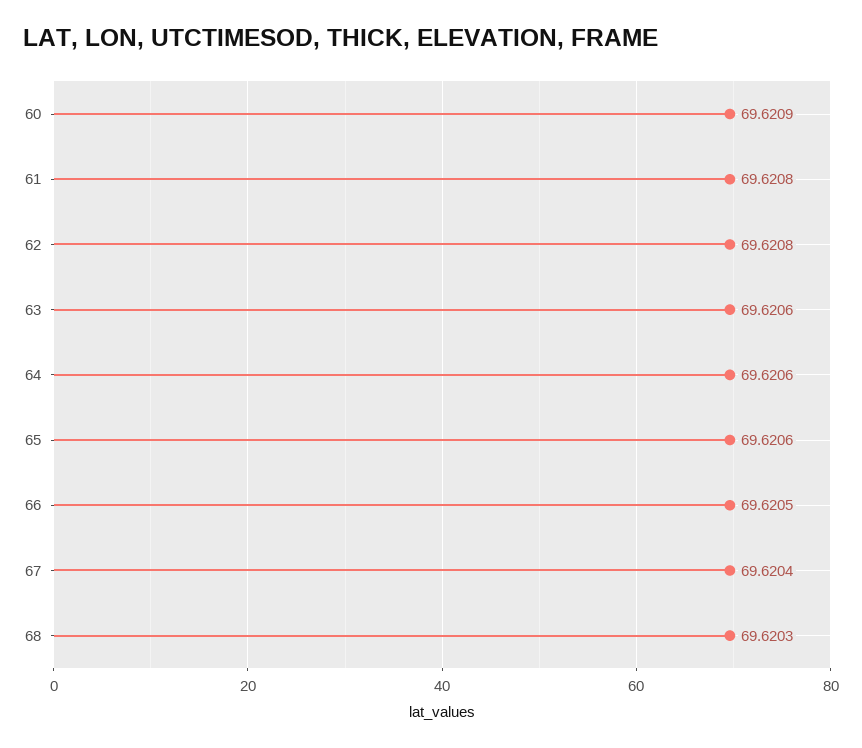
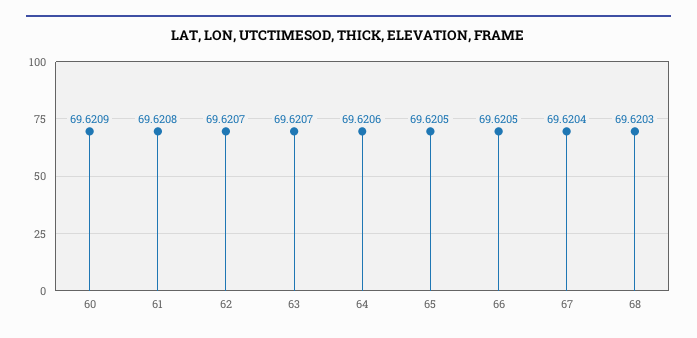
62: 69.6208 -> 69.6207
63: 69.6206 -> 69.6207
65: 69.6206 -> 69.6205

